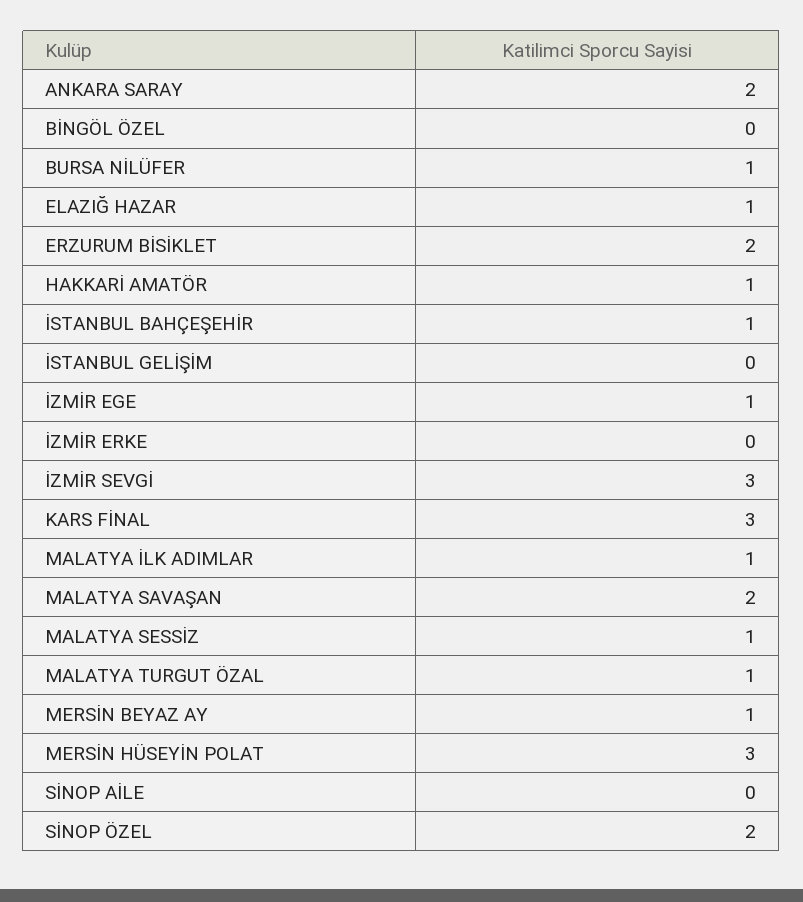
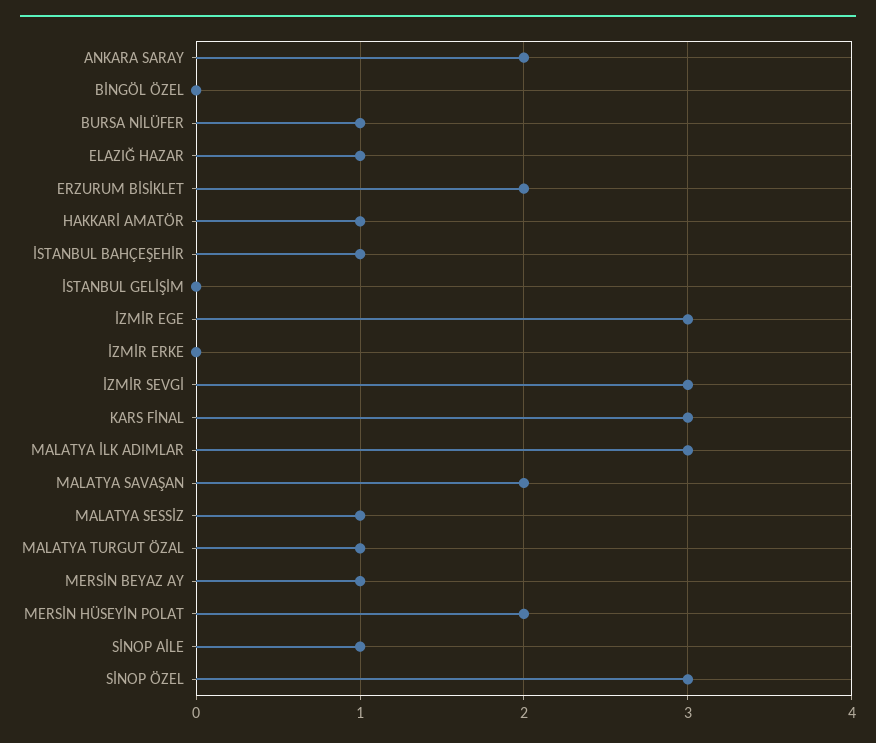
İZMİR EGE: 1 -> 3
MALATYA İLK ADIMLAR: 1 -> 3
MERSİN HÜSEYİN POLAT: 3 -> 2
SİNOP AİLE: 0 -> 1
SİNOP ÖZEL: 2 -> 3

